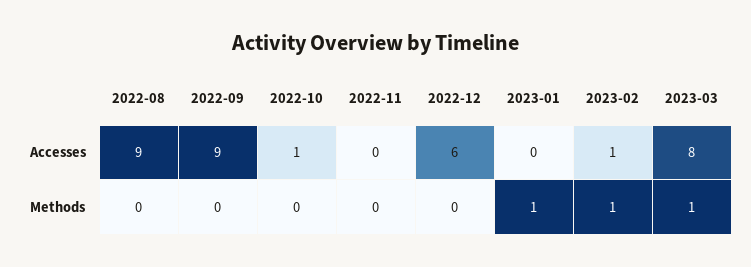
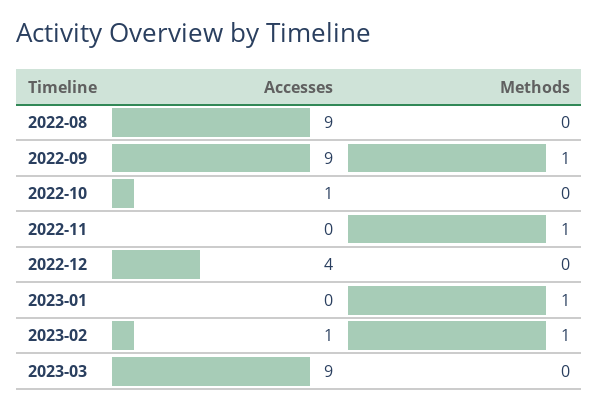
2022-12, Accesses: 6 -> 4
2023-03, Accesses: 8 -> 9
2022-09, Methods: 0 -> 1
2022-11, Methods: 0 -> 1
2023-03, Methods: 1 -> 0

